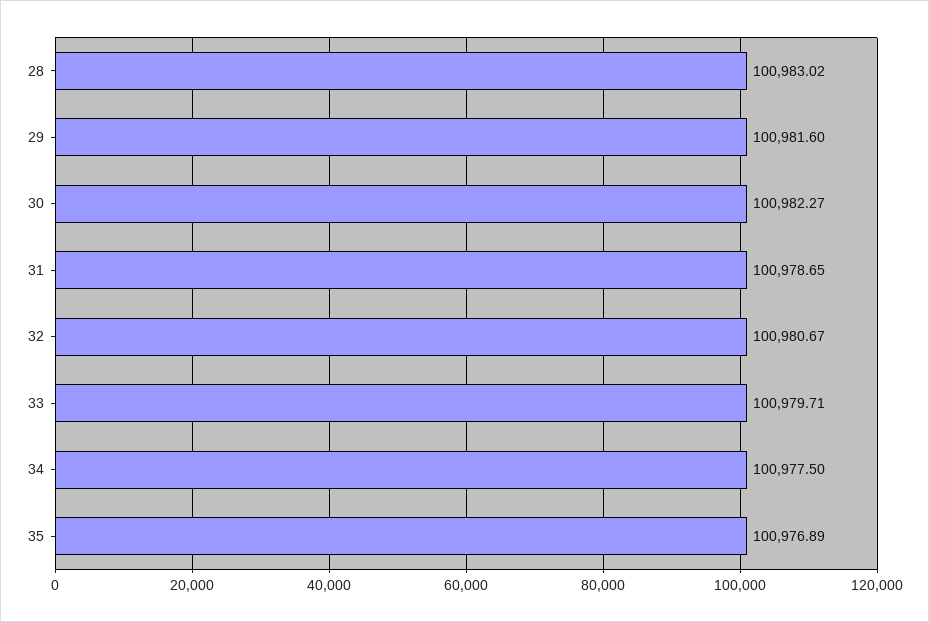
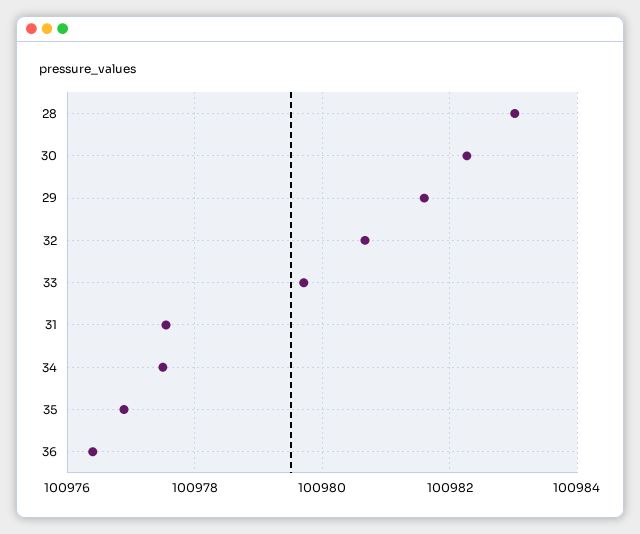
31: 100978.65 -> 100977.6
36: none -> 100976.4

